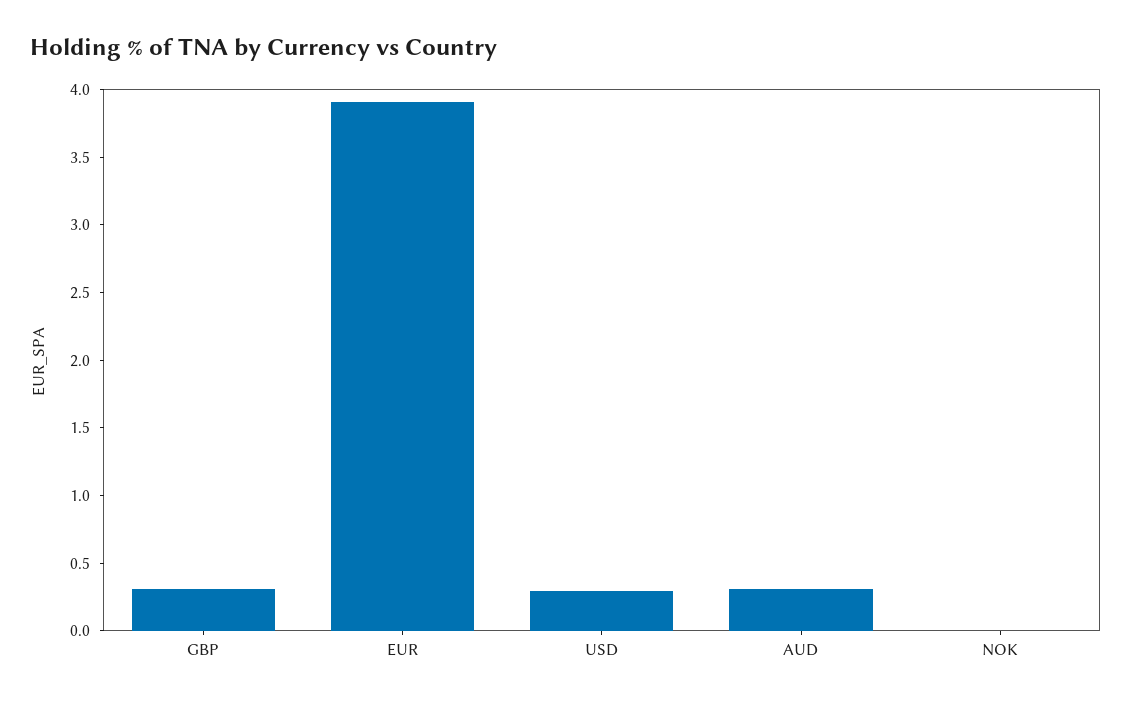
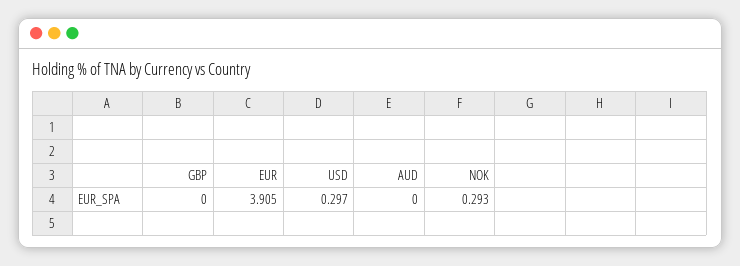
GBP: 0.3 -> 0
AUD: 0.3 -> 0
NOK: 0 -> 0.293

